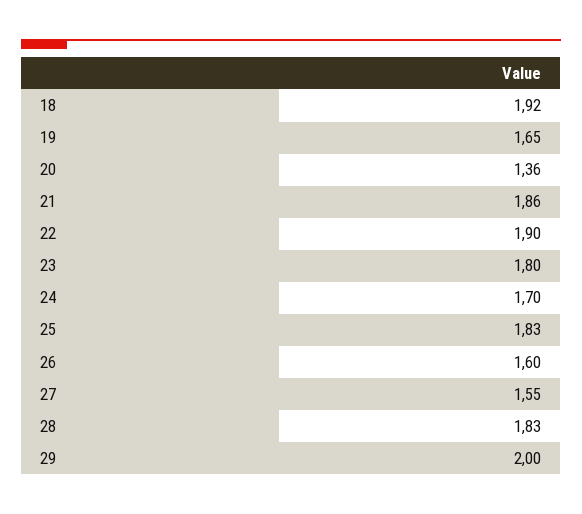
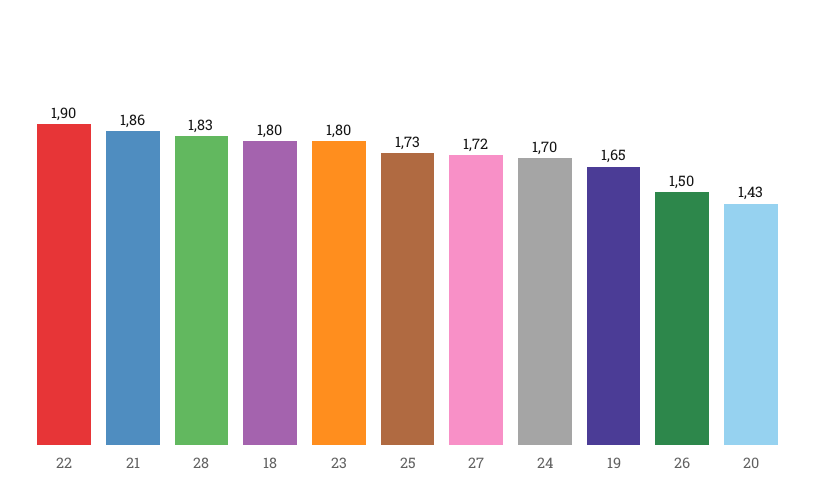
18: 1.92 -> 1.8
20: 1.36 -> 1.43
25: 1.83 -> 1.73
26: 1.6 -> 1.5
27: 1.55 -> 1.72
29: 2 -> none

